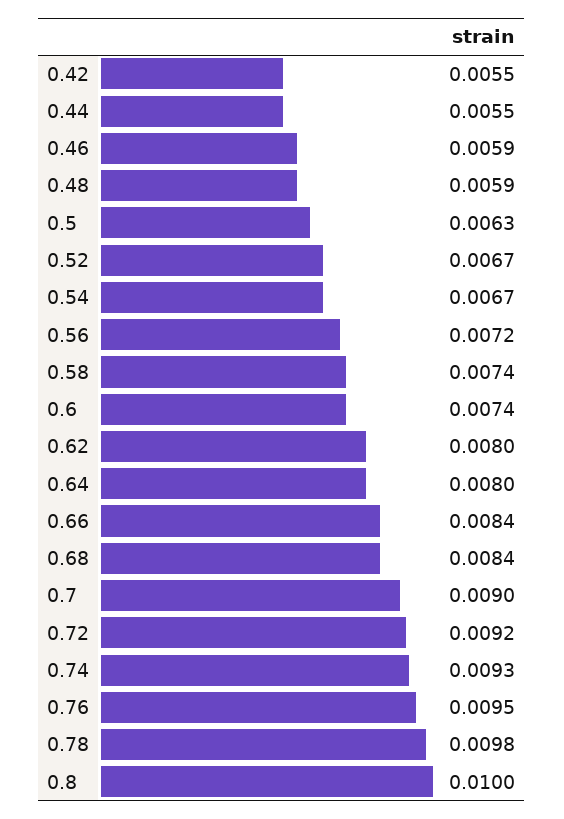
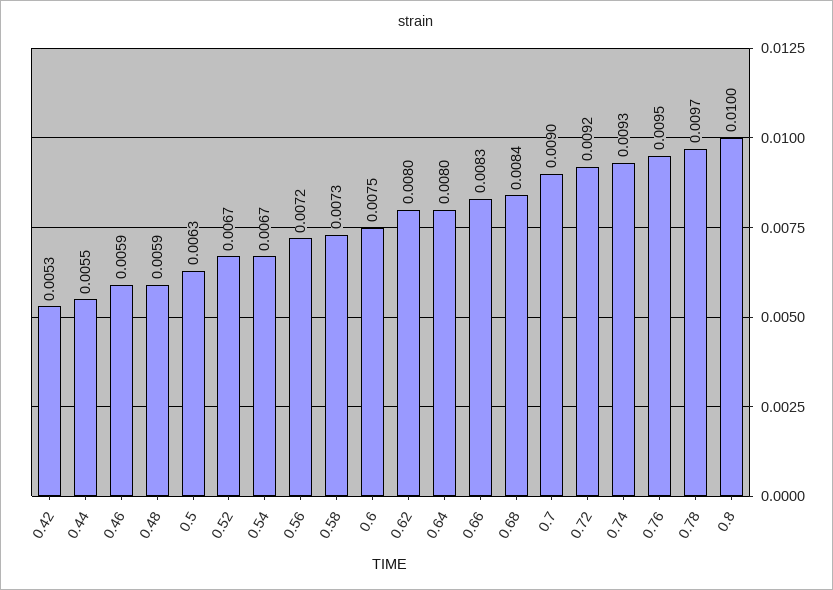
0.42: 0.0055 -> 0.0053
0.58: 0.0074 -> 0.0073
0.6: 0.0074 -> 0.0075
0.66: 0.0084 -> 0.0083
0.78: 0.0098 -> 0.0097

